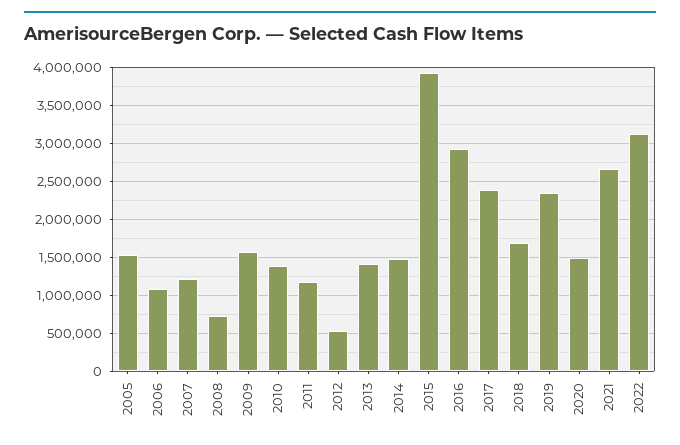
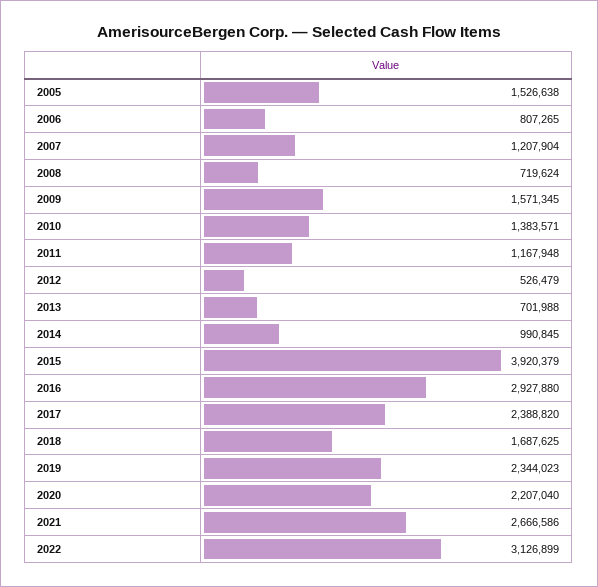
2006: 1100000 -> 807265
2013: 1400000 -> 701988
2014: 1500000 -> 990845
2020: 1500000 -> 2207040

